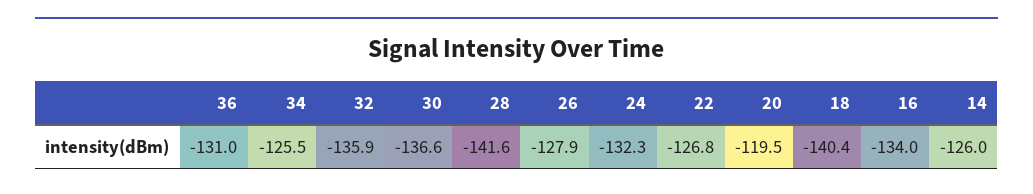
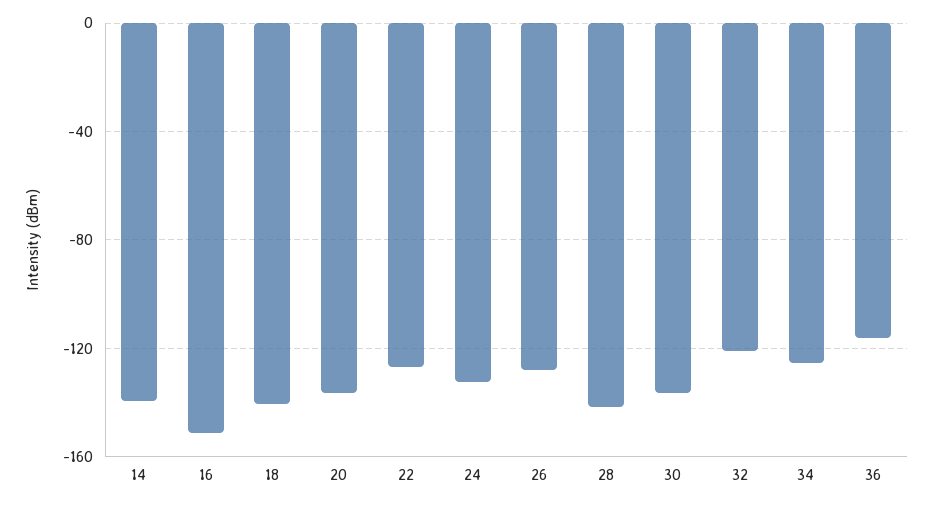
36: -131 -> -115
32: -135.9 -> -120
20: -119.5 -> -135
16: -134 -> -150
14: -126 -> -140

